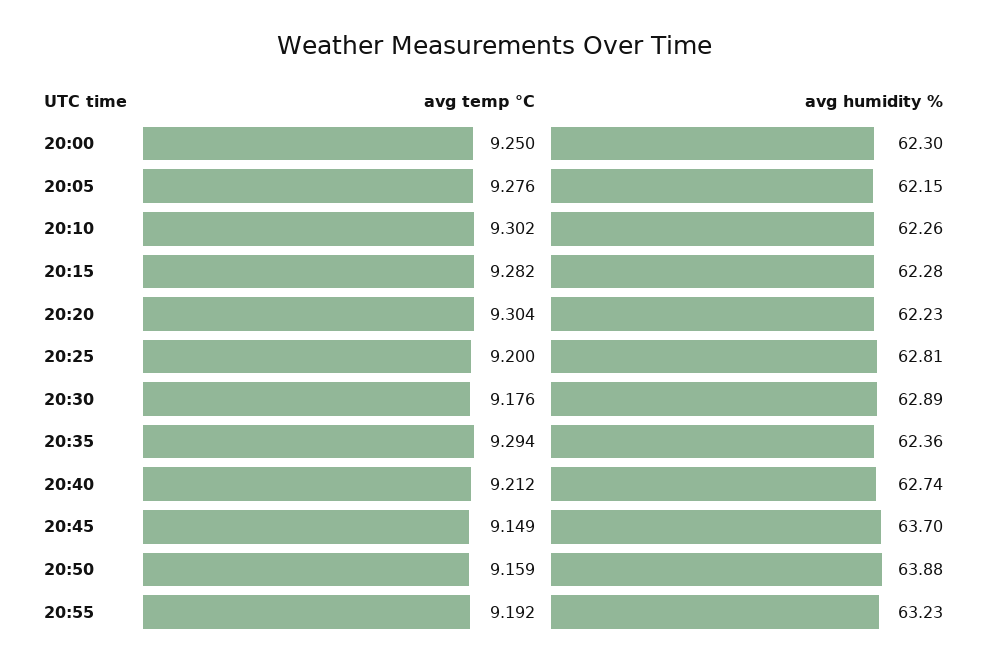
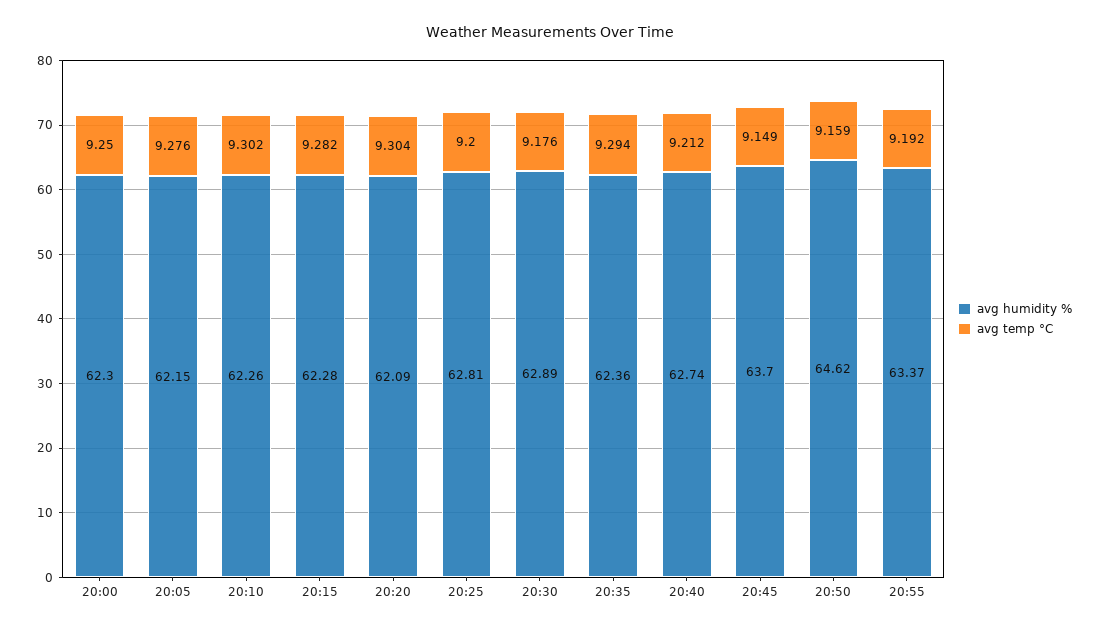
avg humidity %, 20:20: 62.23 -> 62.09
avg humidity %, 20:50: 63.88 -> 64.62
avg humidity %, 20:55: 63.23 -> 63.37

